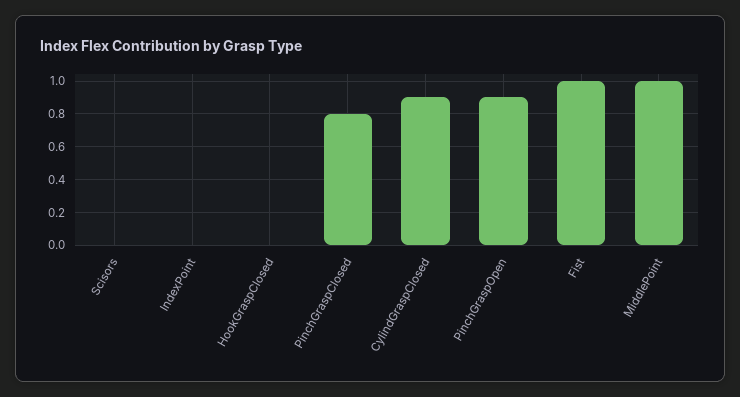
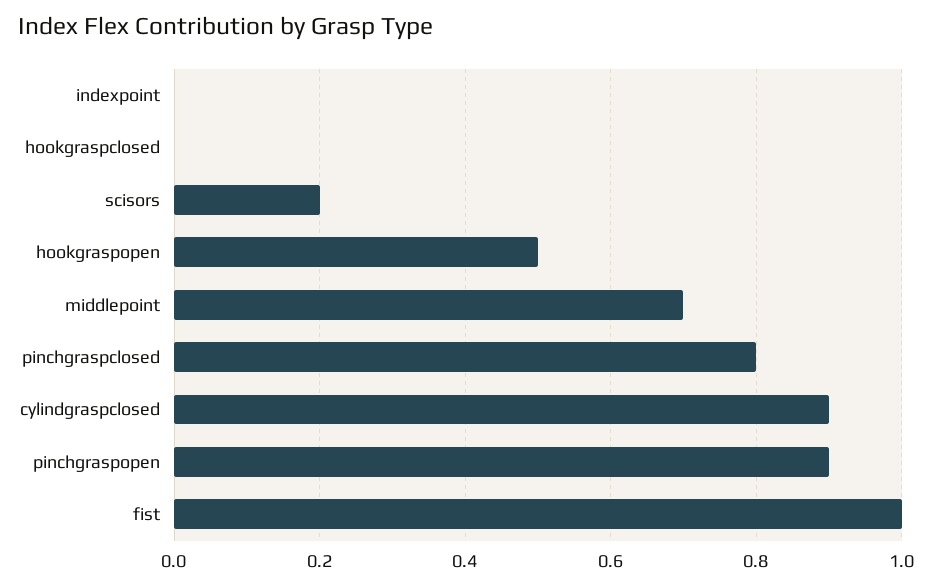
Scisors: 0 -> 0.2
MiddlePoint: 1 -> 0.7
hookgraspopen: none -> 0.5

